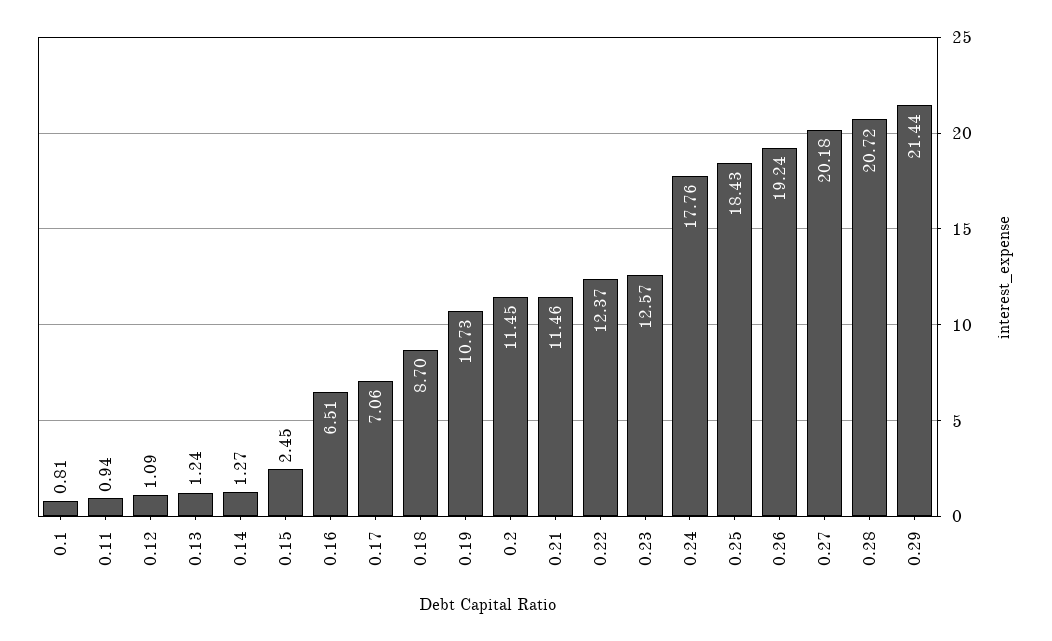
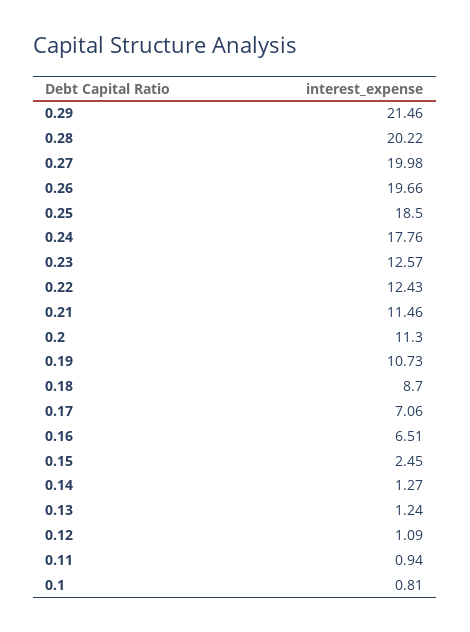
0.2: 11.45 -> 11.3
0.22: 12.37 -> 12.43
0.25: 18.43 -> 18.5
0.26: 19.24 -> 19.66
0.27: 20.18 -> 19.98
0.28: 20.72 -> 20.22
0.29: 21.44 -> 21.46

